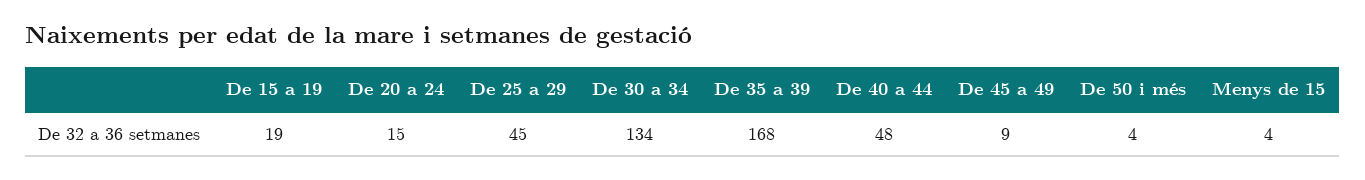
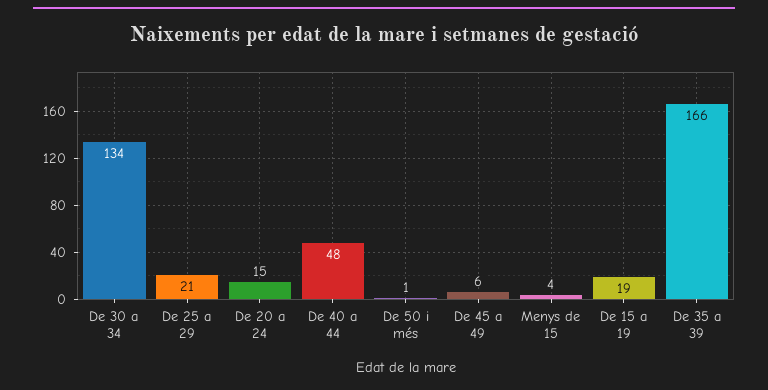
De 25 a 29: 45 -> 21
De 35 a 39: 168 -> 166
De 45 a 49: 9 -> 6
De 50 i més: 4 -> 1

